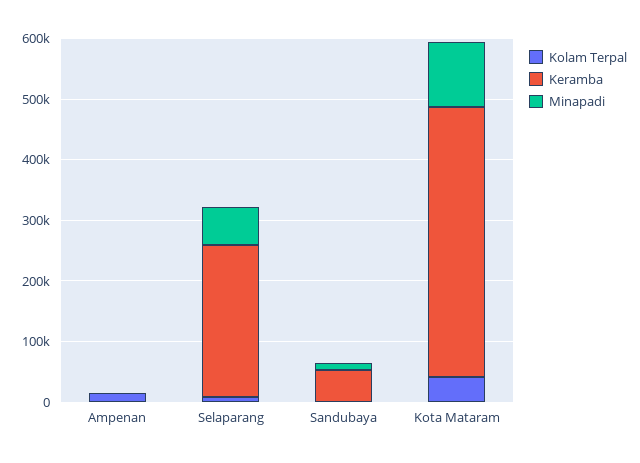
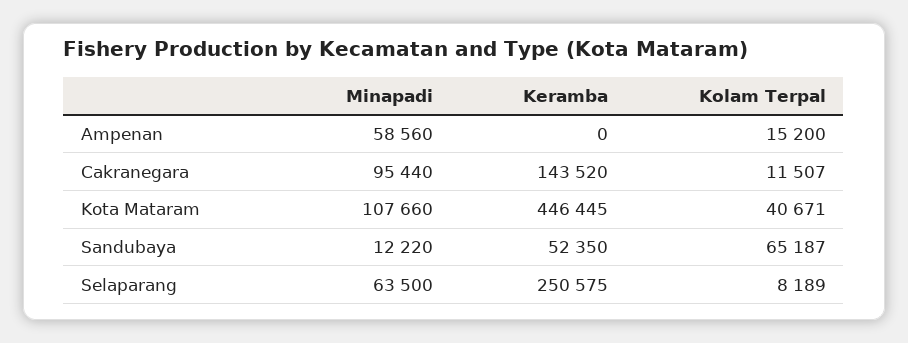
Minapadi, Ampenan: 0 -> 58560
Kolam Terpal, Sandubaya: 0 -> 65187
Minapadi, Cakranegara: none -> 95440
Keramba, Cakranegara: none -> 143520
Kolam Terpal, Cakranegara: none -> 11507

